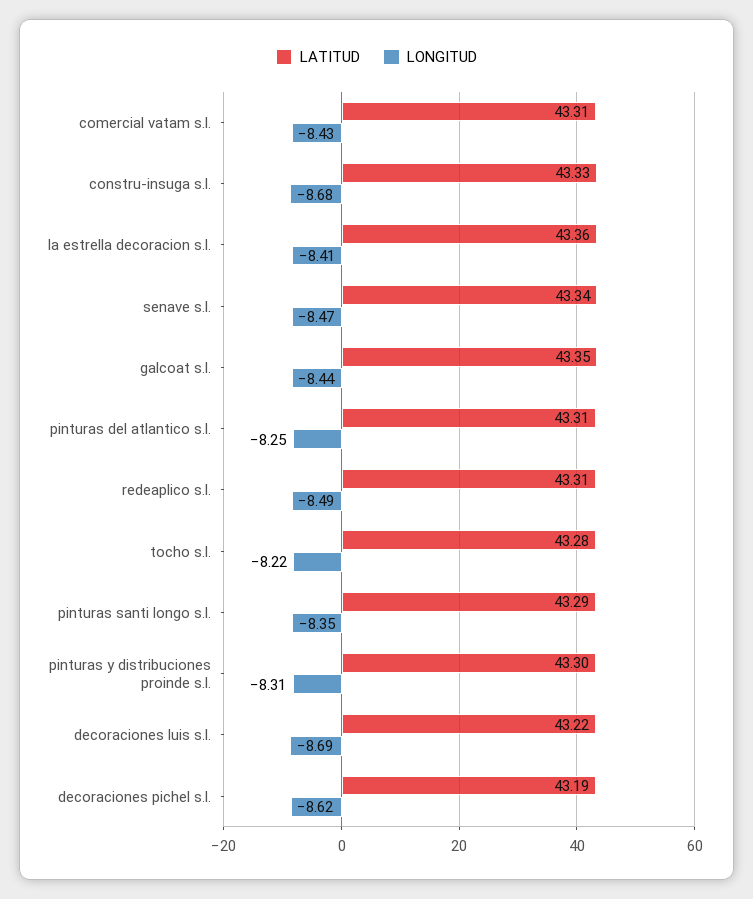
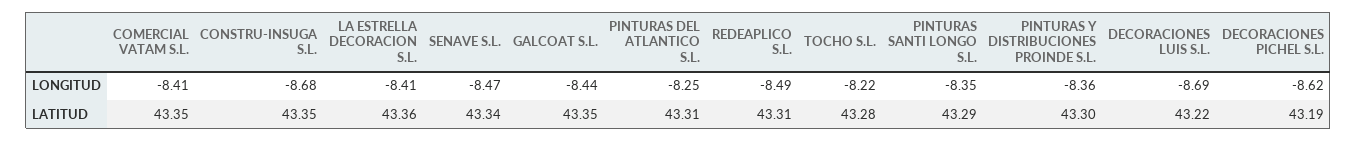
LATITUD, comercial vatam s.l.: 43.31 -> 43.35
LONGITUD, comercial vatam s.l.: -8.43 -> -8.41
LATITUD, constru-insuga s.l.: 43.33 -> 43.35
LONGITUD, pinturas y distribuciones proinde s.l.: -8.31 -> -8.36

